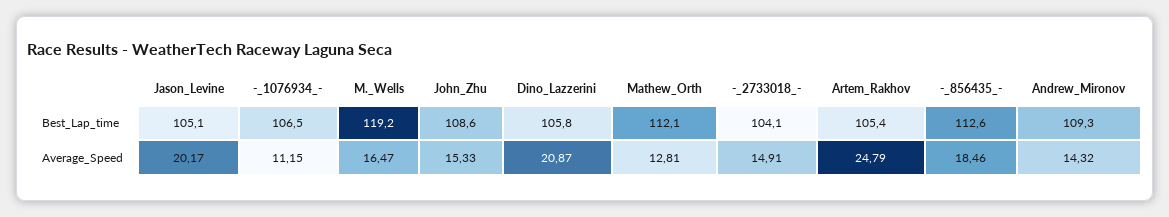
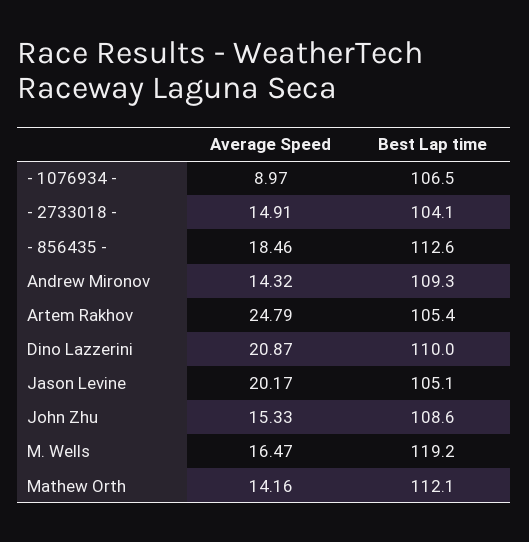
Dino_Lazzerini, Best_Lap_time: 105.8 -> 110
-_1076934_-, Average_Speed: 11.15 -> 8.97
Mathew_Orth, Average_Speed: 12.81 -> 14.16

